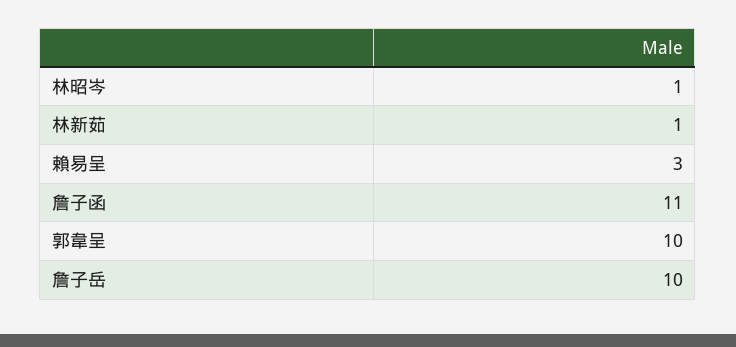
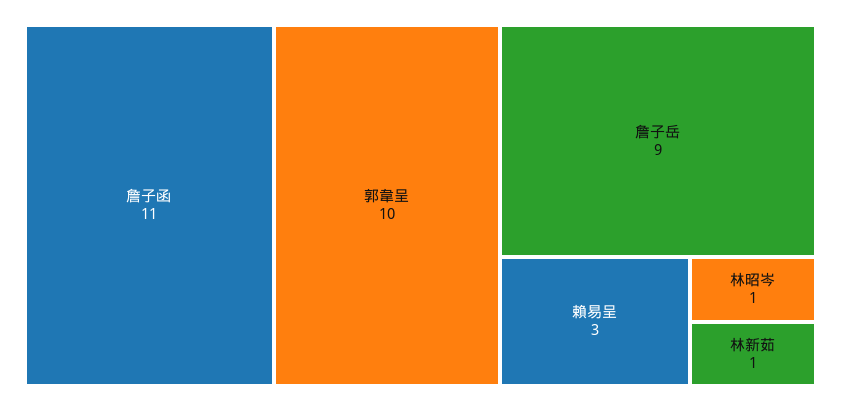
詹子岳: 10 -> 9

